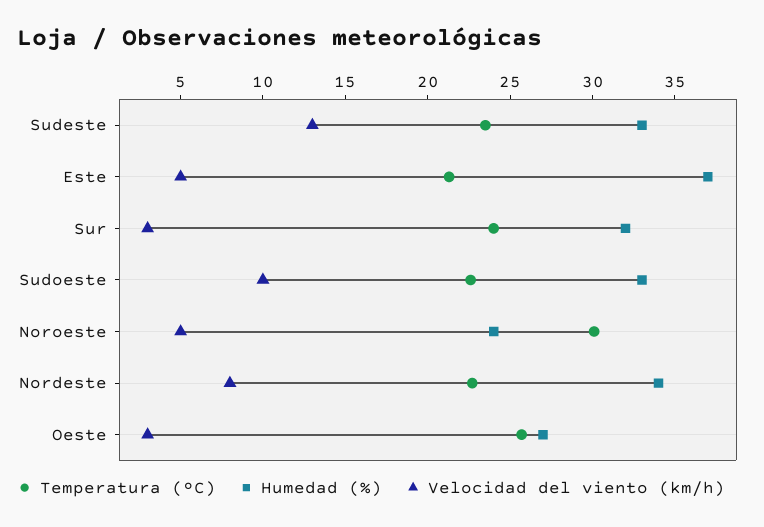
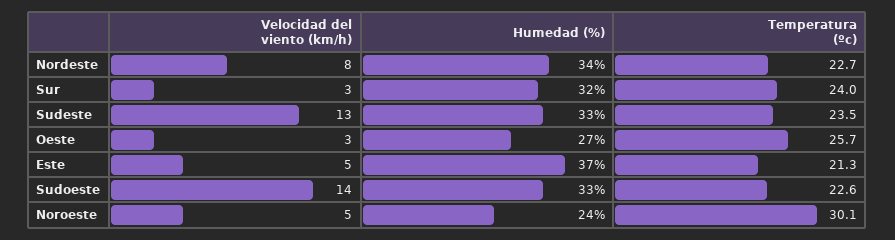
Velocidad del viento (km/h), Sudoeste: 10 -> 14

